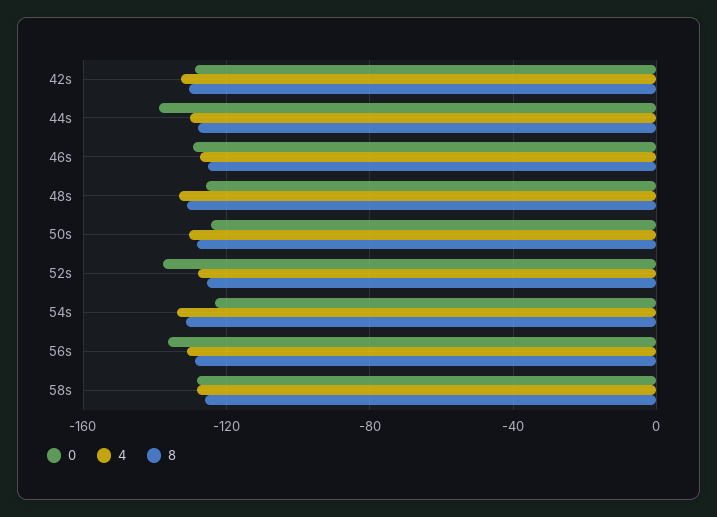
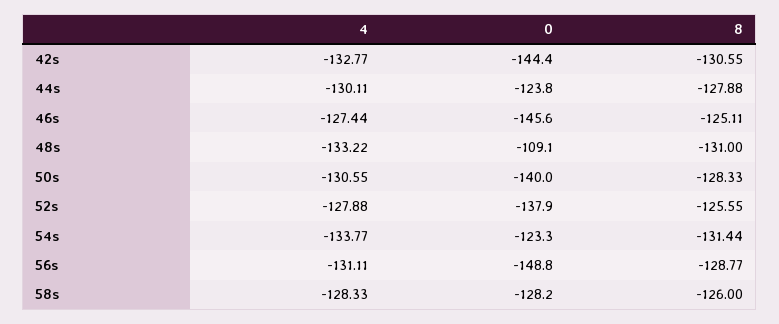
0, 42s: -130 -> -144.4
0, 44s: -140 -> -123.8
0, 46s: -130 -> -145.6
0, 48s: -125 -> -109.1
0, 50s: -125 -> -140
0, 56s: -135 -> -148.8

